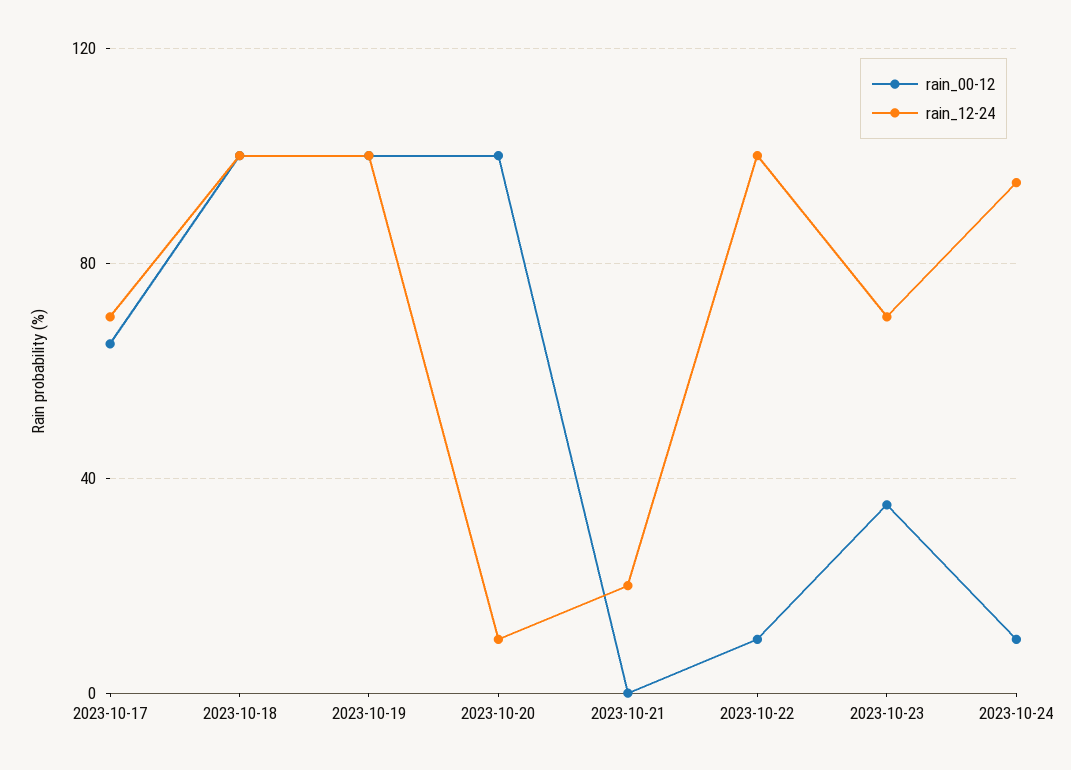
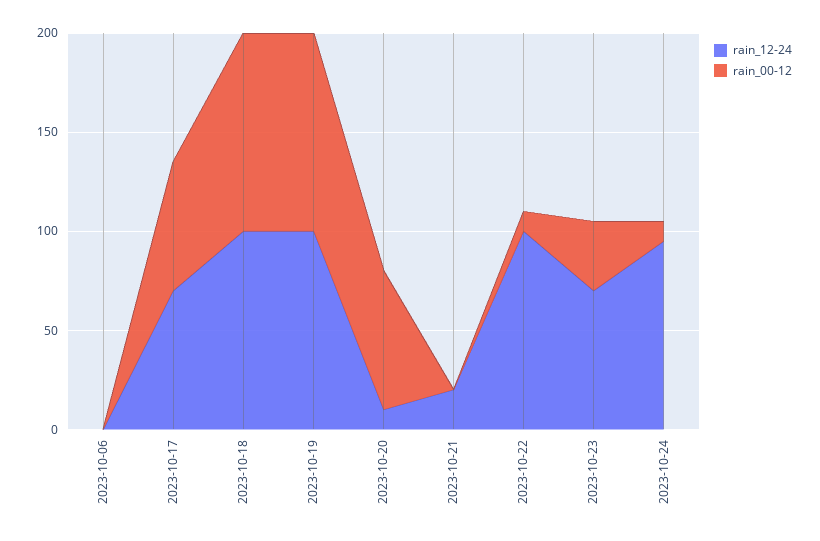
rain_00-12, 2023-10-20: 100 -> 70
rain_12-24, 2023-10-06: none -> 0
rain_00-12, 2023-10-06: none -> 0

